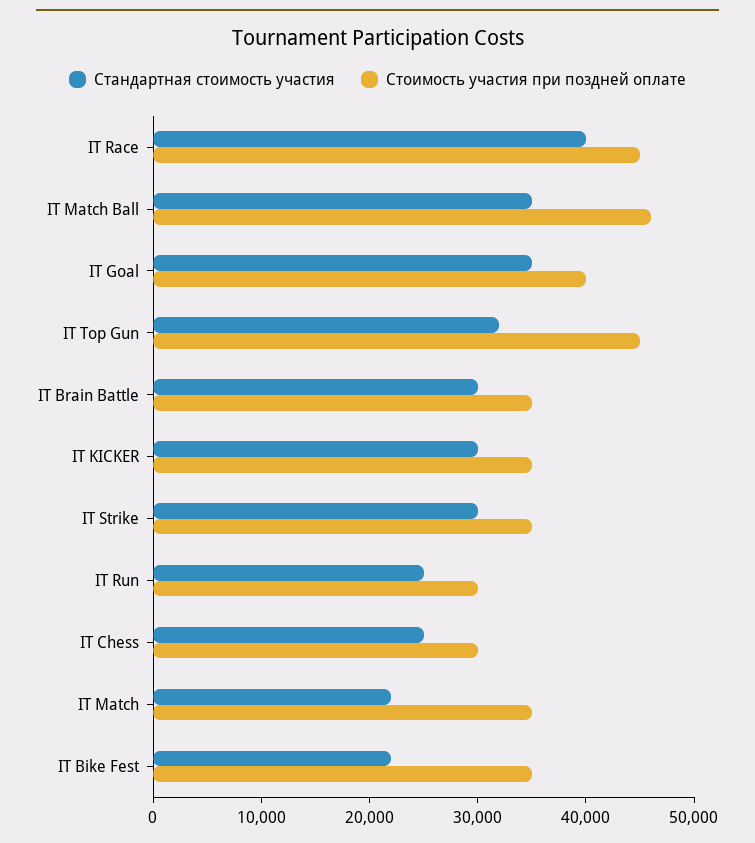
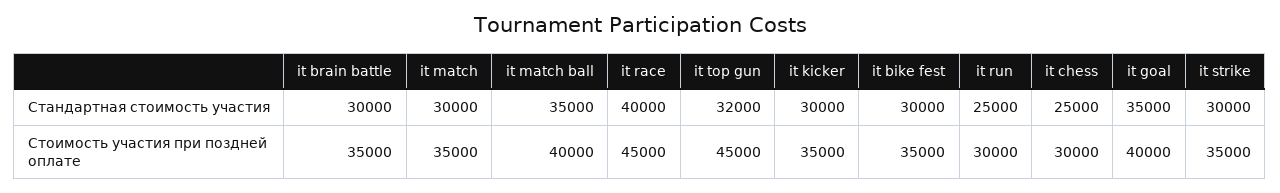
Стоимость участия при поздней оплате, IT Match Ball: 46000 -> 40000
Стандартная стоимость участия, IT Match: 22000 -> 30000
Стандартная стоимость участия, IT Bike Fest: 22000 -> 30000

